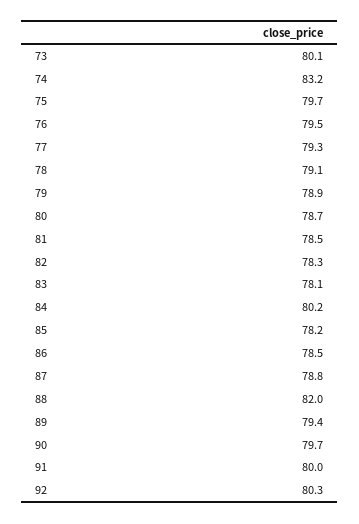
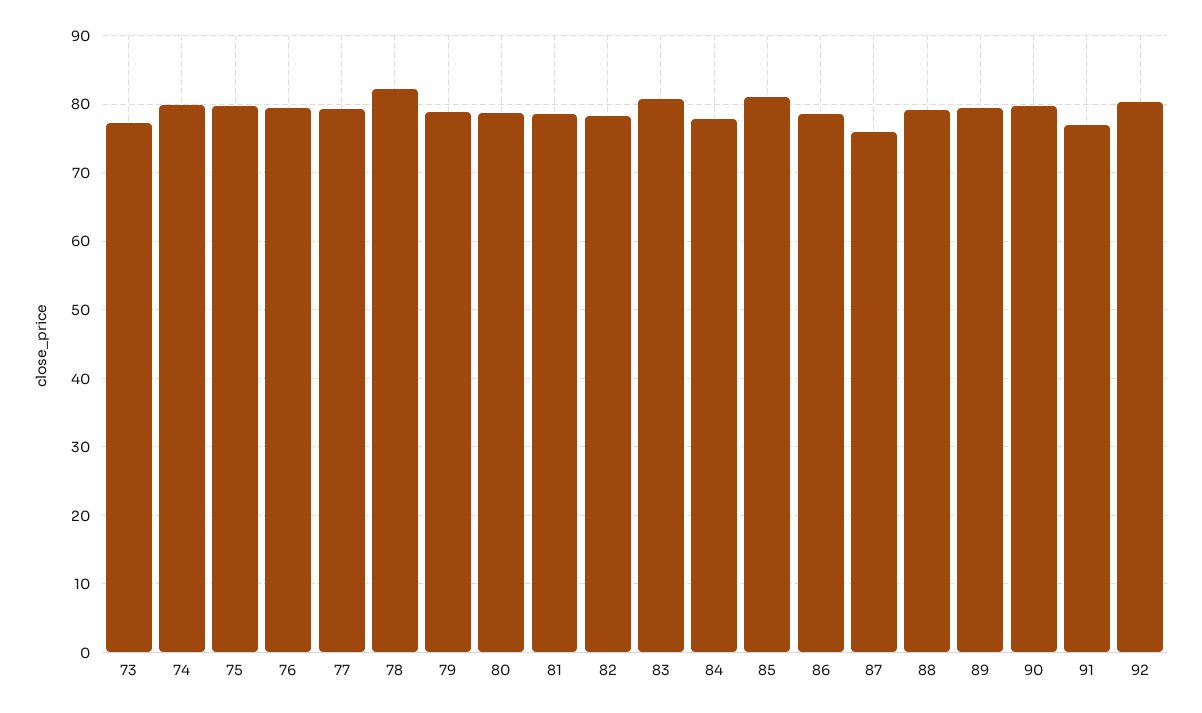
73: 80.1 -> 77
74: 83.2 -> 80
78: 79.1 -> 82
83: 78.1 -> 81
84: 80.2 -> 78
85: 78.2 -> 81
87: 78.8 -> 76
88: 82 -> 79
91: 80 -> 77

